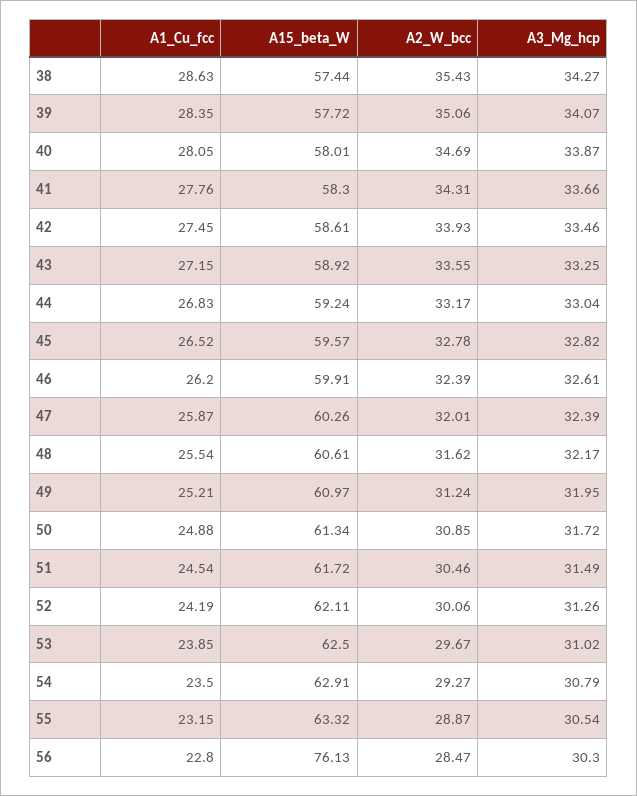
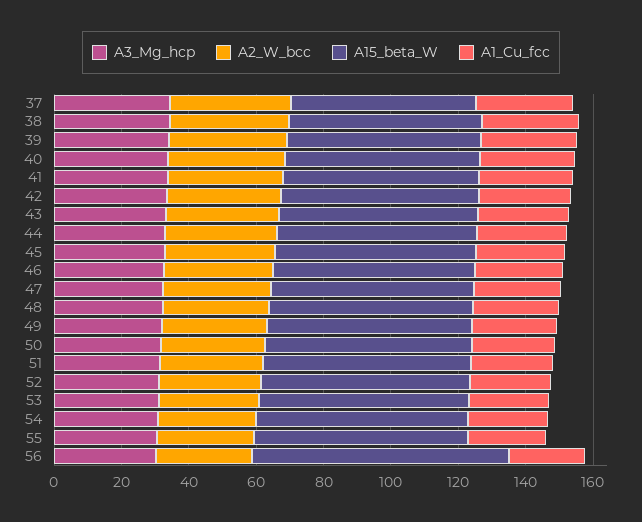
A3_Mg_hcp, 37: none -> 35
A2_W_bcc, 37: none -> 35
A15_beta_W, 37: none -> 55
A1_Cu_fcc, 37: none -> 30

